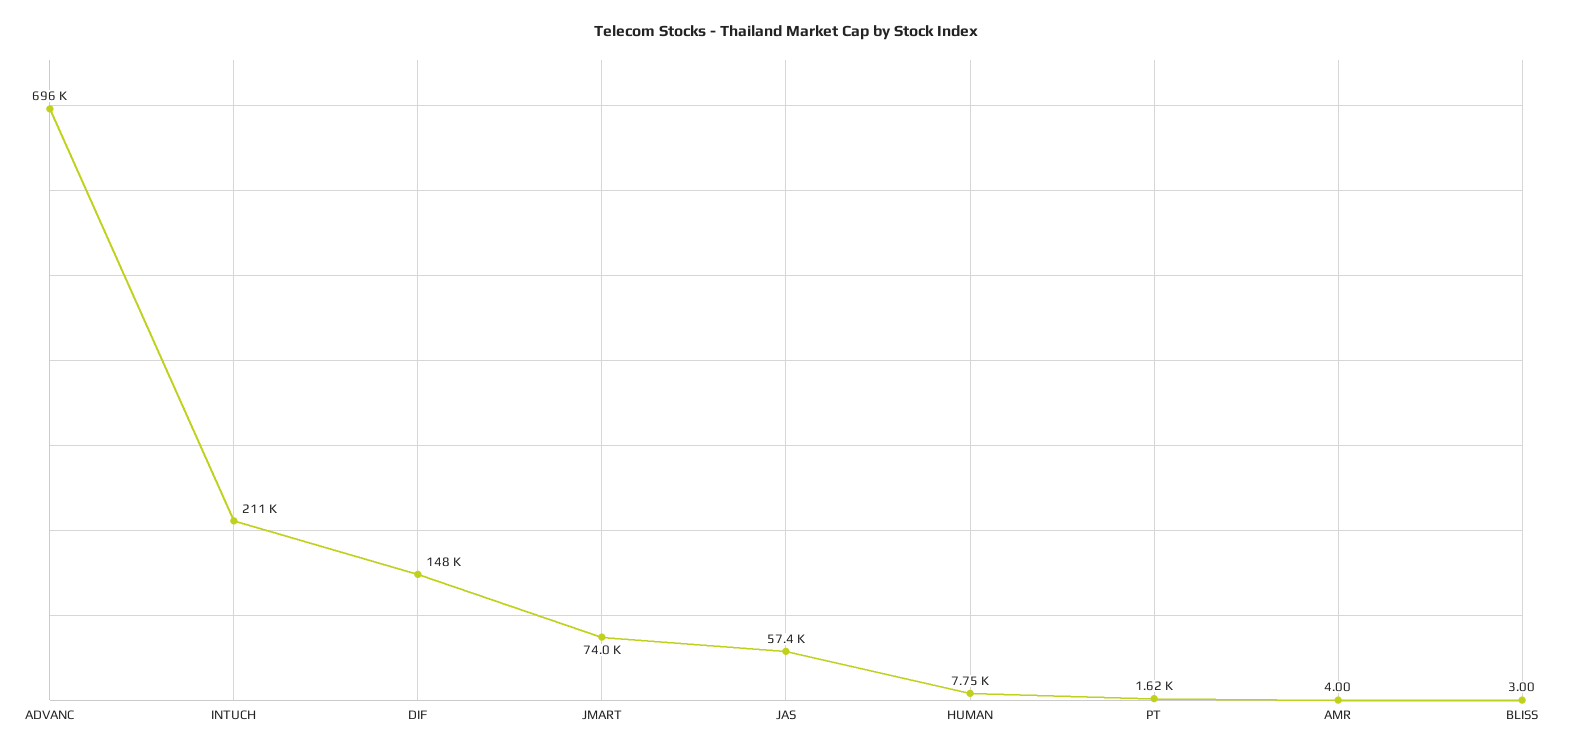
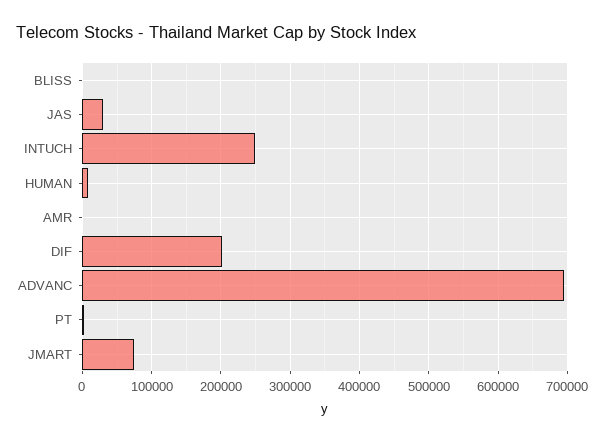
INTUCH: 211000 -> 250000
DIF: 148000 -> 200000
JAS: 57400 -> 30000

